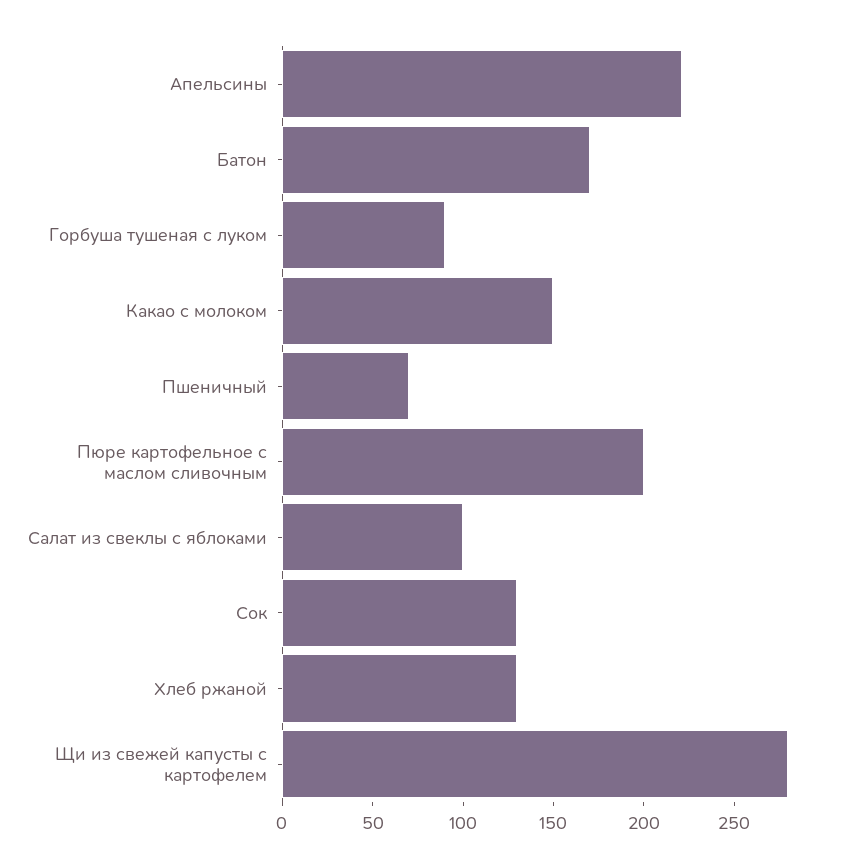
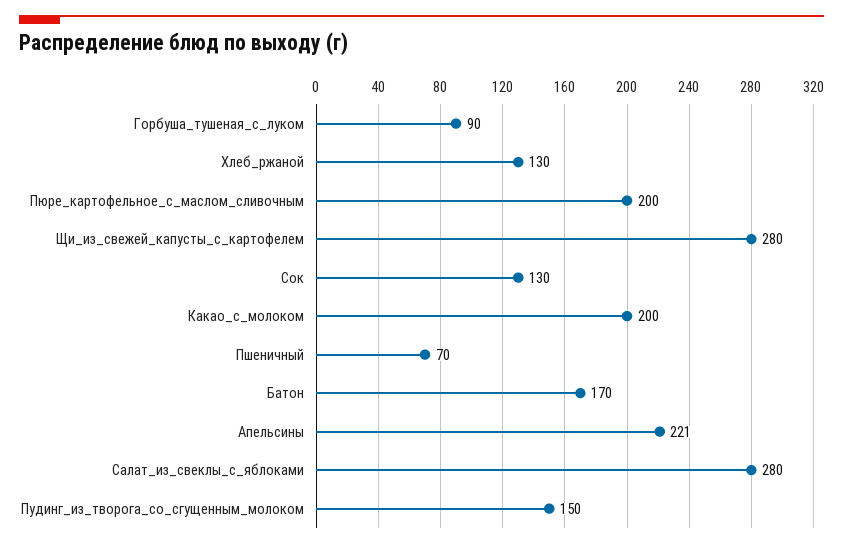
Какао с молоком: 150 -> 200
Салат из свеклы с яблоками: 100 -> 280
Пудинг_из_творога_со_сгущенным_молоком: none -> 150

